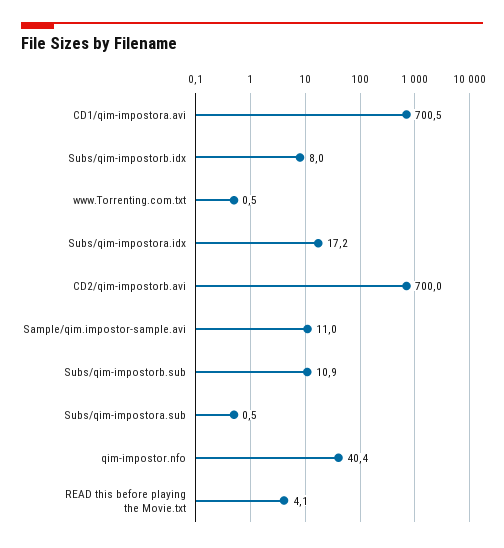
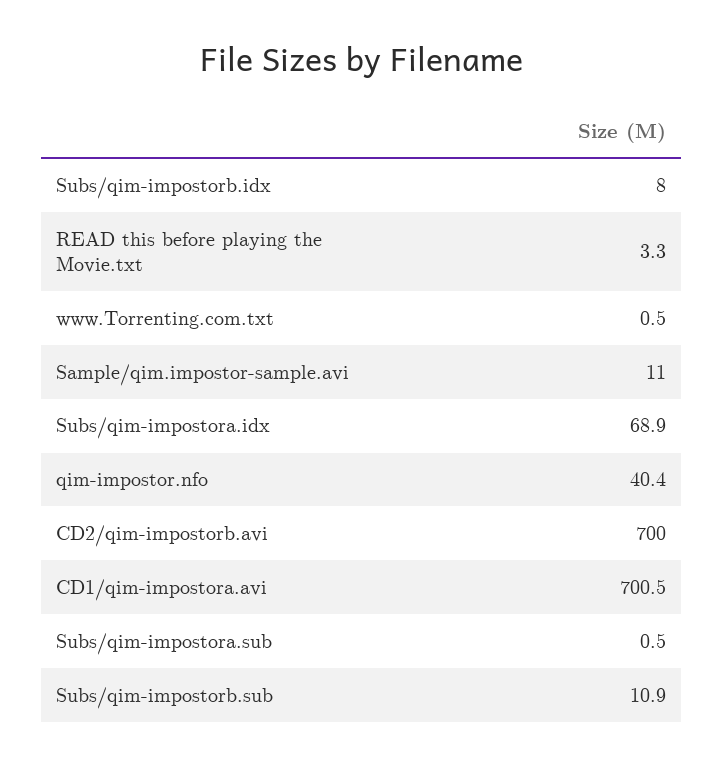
Subs/qim-impostora.idx: 17.2 -> 68.9
READ this before playing the Movie.txt: 4.1 -> 3.3

